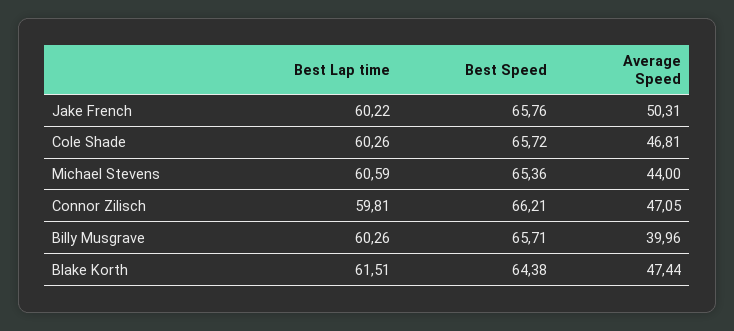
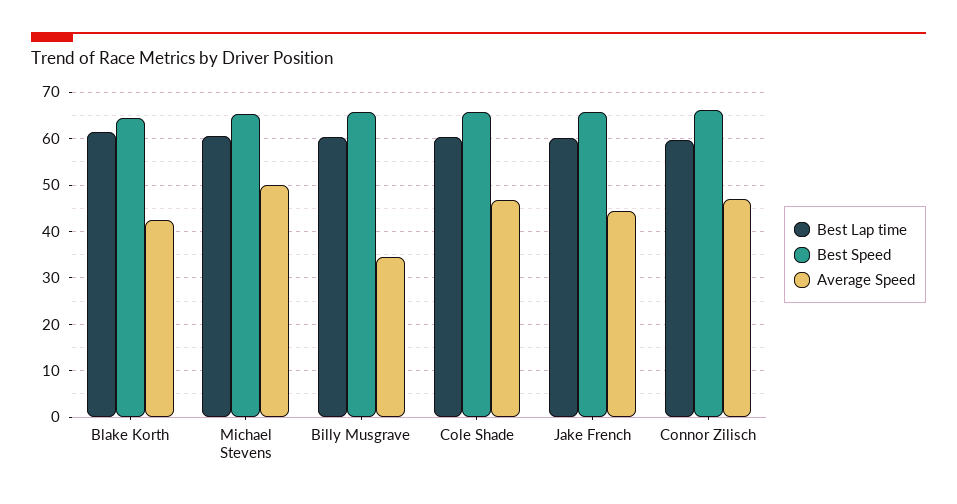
Average Speed, Jake French: 50.31 -> 44
Average Speed, Michael Stevens: 44 -> 50
Average Speed, Billy Musgrave: 39.96 -> 34
Average Speed, Blake Korth: 47.44 -> 42

